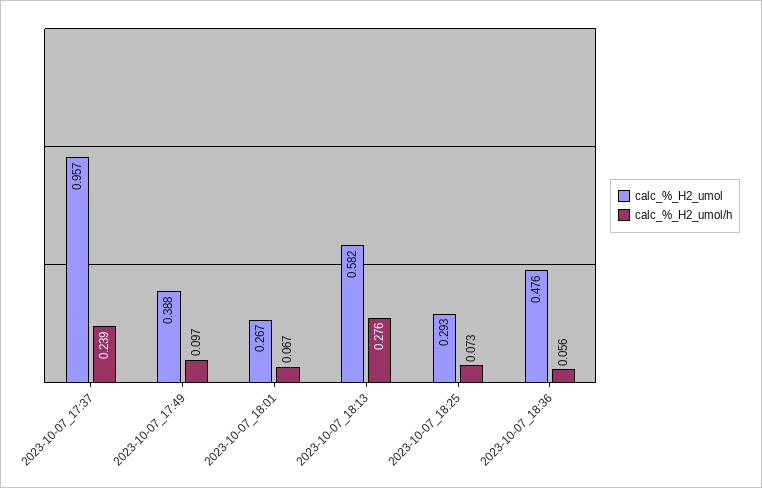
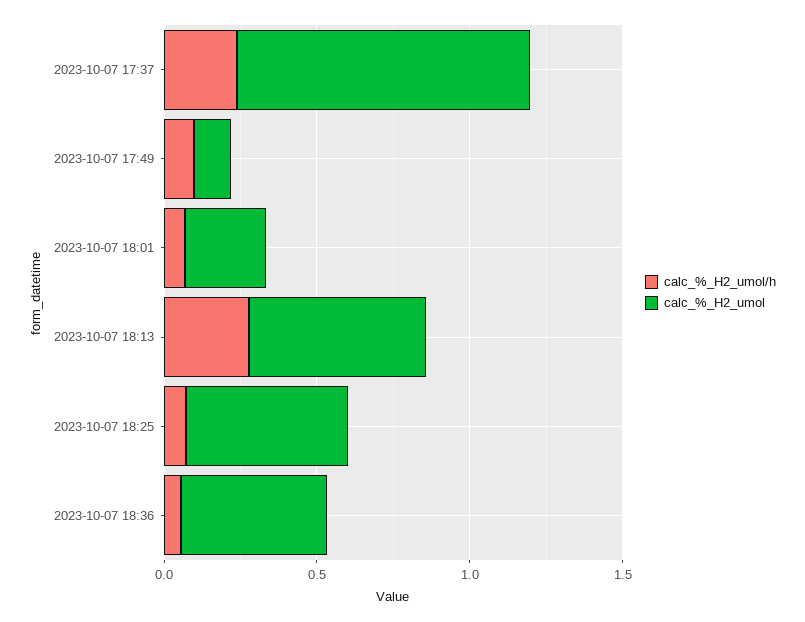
calc_%_H2_umol, 2023-10-07_17:49: 0.388 -> 0.1
calc_%_H2_umol, 2023-10-07_18:25: 0.293 -> 0.5

